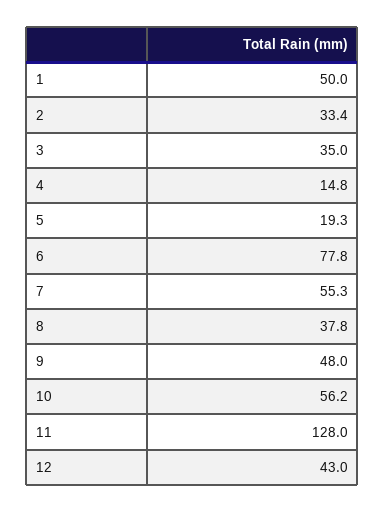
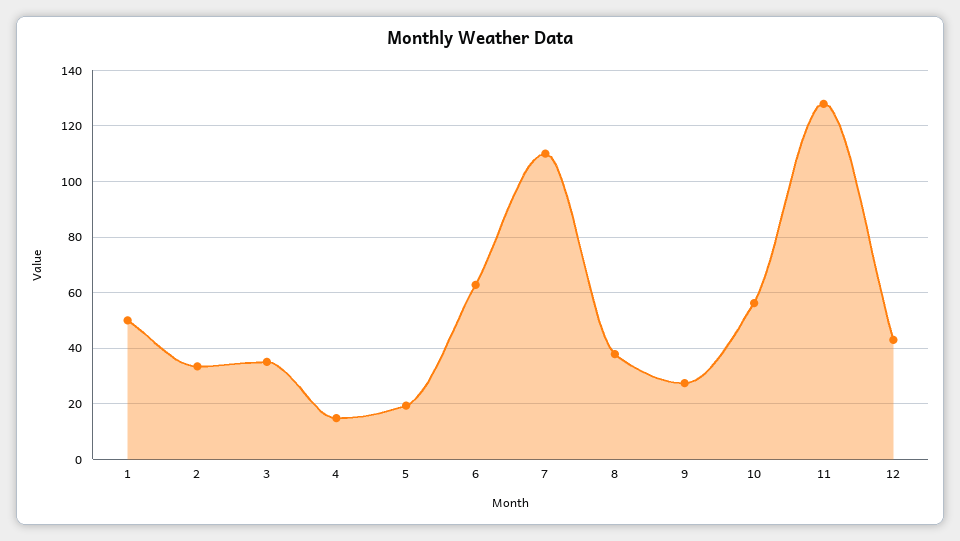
6: 77.8 -> 62.5
7: 55.3 -> 110
9: 48 -> 27.5

